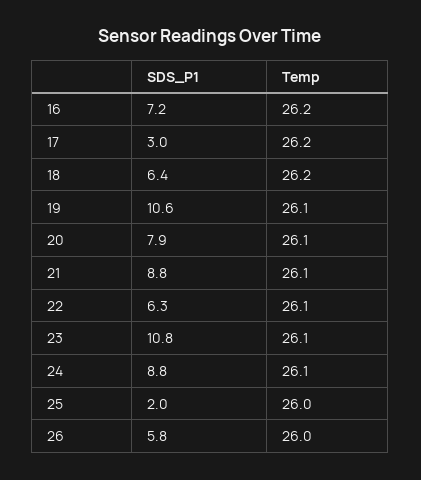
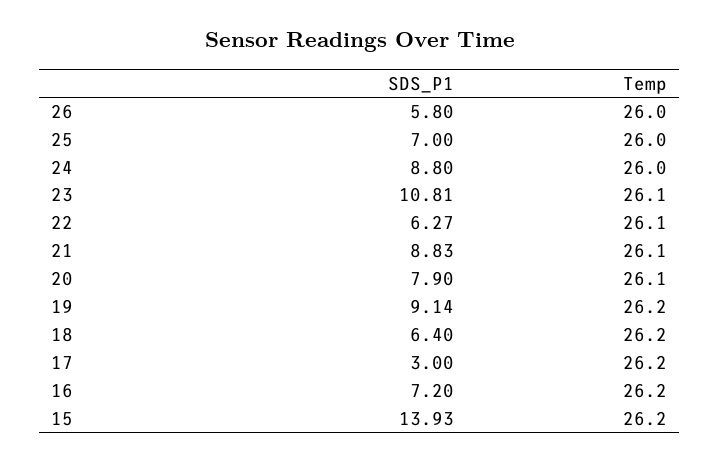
SDS_P1, 19: 10.6 -> 9.14
Temp, 19: 26.1 -> 26.2
Temp, 24: 26.1 -> 26
SDS_P1, 25: 2 -> 7
SDS_P1, 15: none -> 13.93
Temp, 15: none -> 26.2

